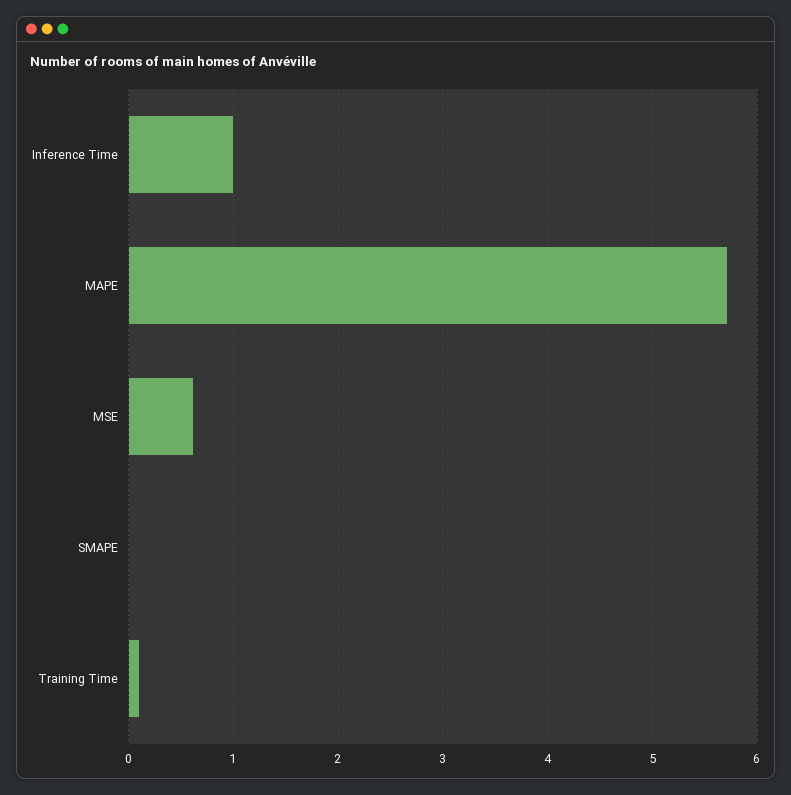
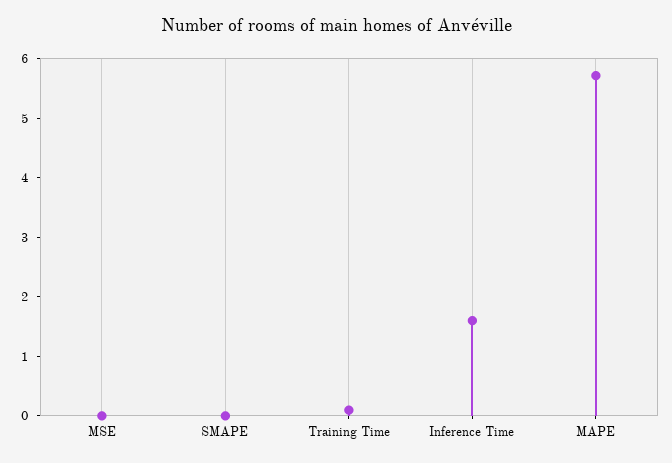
Inference Time: 1 -> 1.6
MSE: 0.6 -> 0

